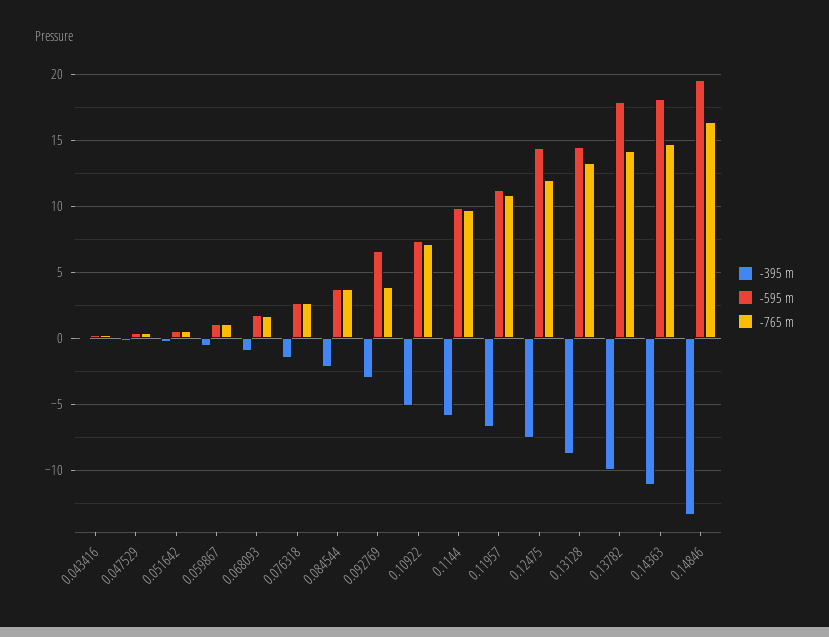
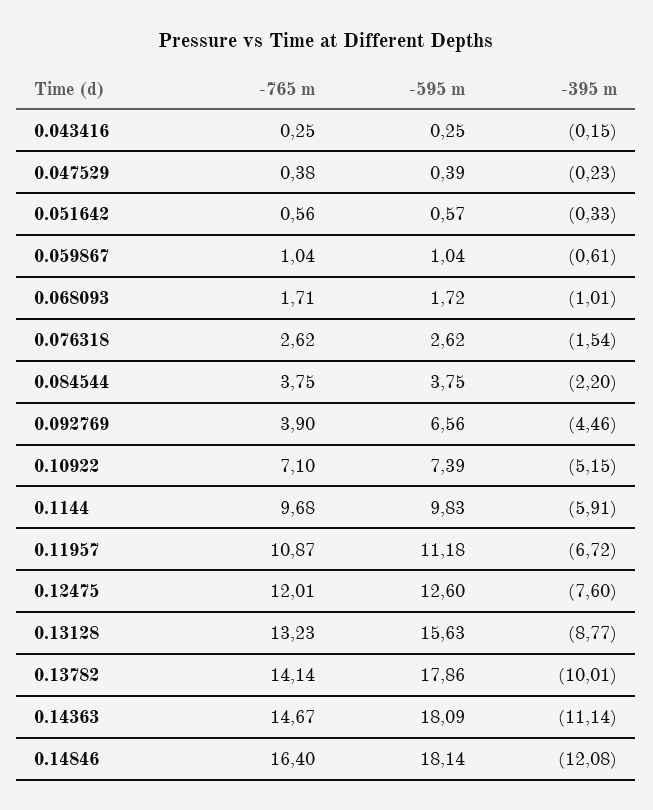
-395 m, 0.092769: -3 -> -4.46
-595 m, 0.12475: 14.5 -> 12.6
-595 m, 0.13128: 14.5 -> 15.63
-395 m, 0.14846: -13.5 -> -12.08
-595 m, 0.14846: 19.5 -> 18.14

